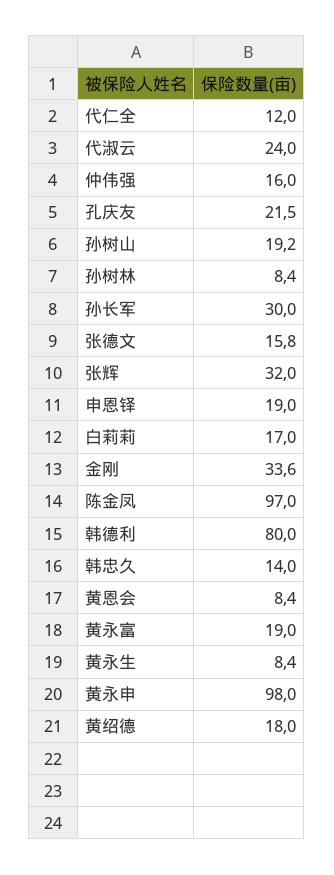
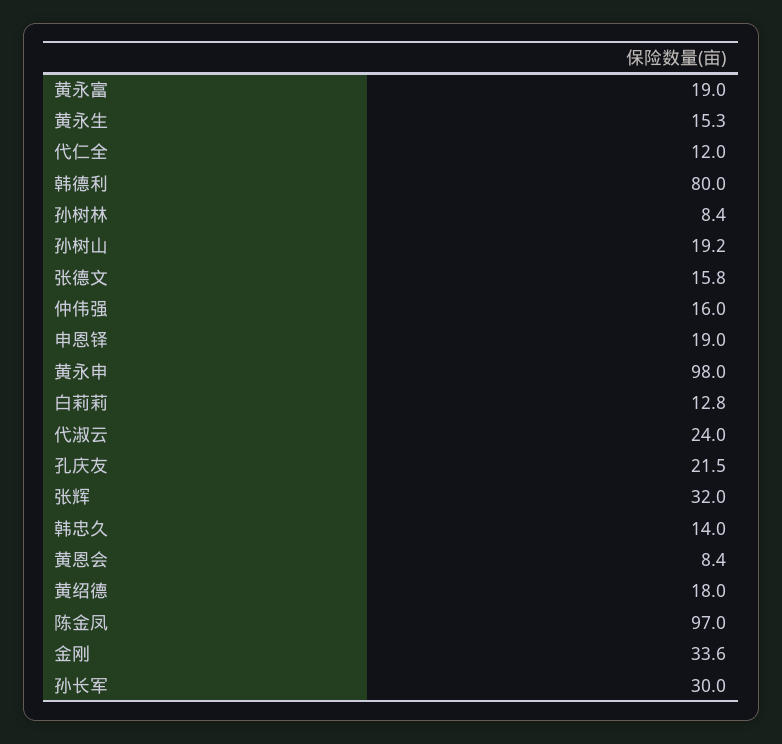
白莉莉: 17 -> 12.8
黄永生: 8.4 -> 15.3

